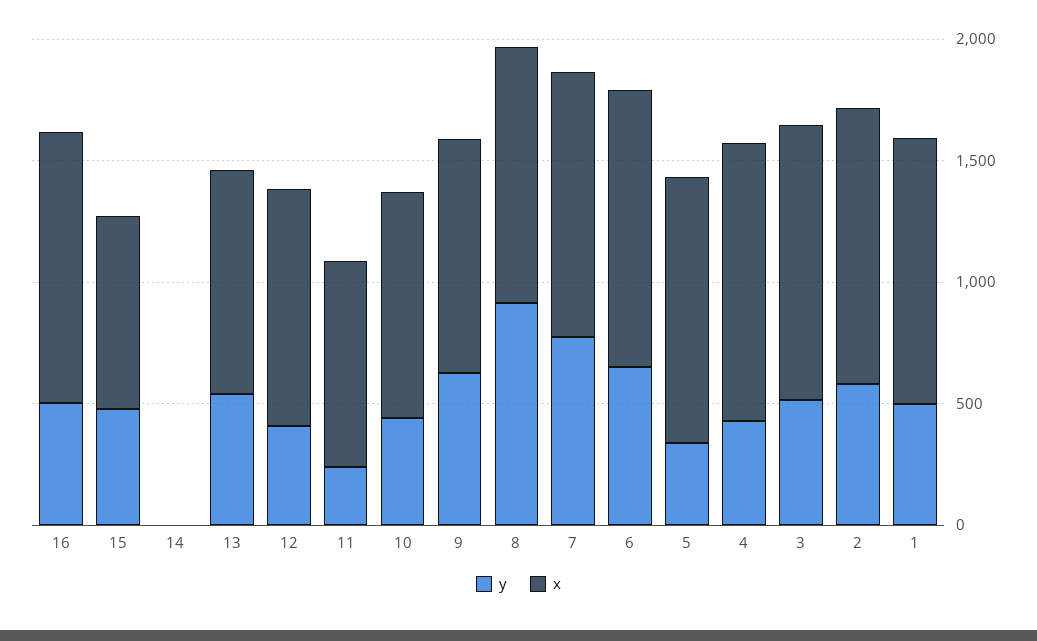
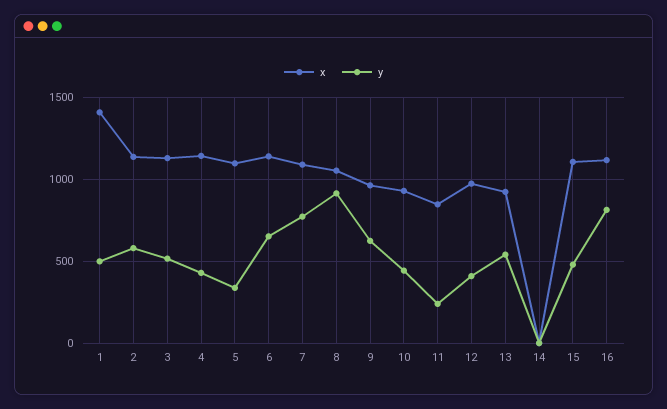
y, 16: 500 -> 800
x, 15: 800 -> 1100
x, 1: 1100 -> 1400

